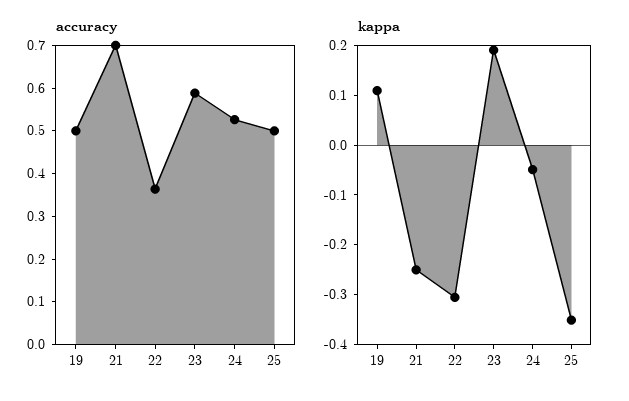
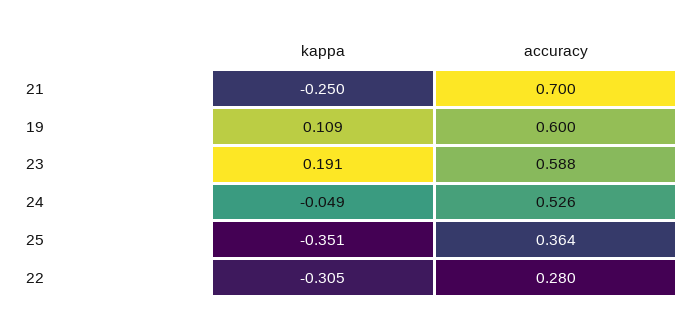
accuracy, 19: 0.5 -> 0.6
accuracy, 22: 0.36 -> 0.28
accuracy, 25: 0.5 -> 0.364

